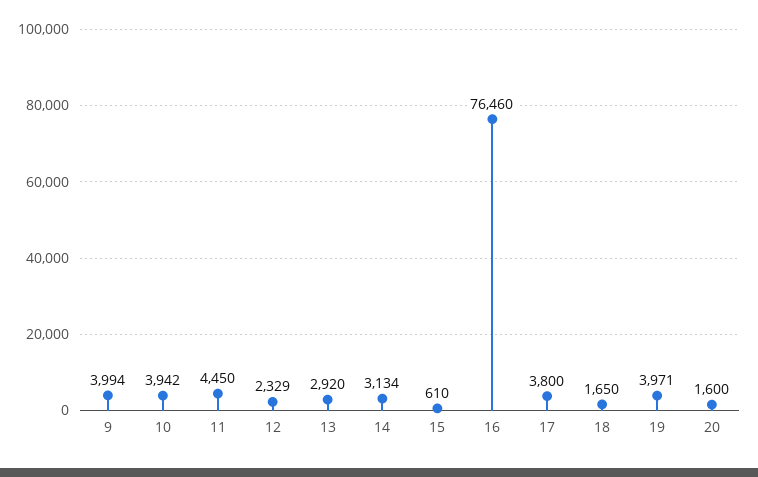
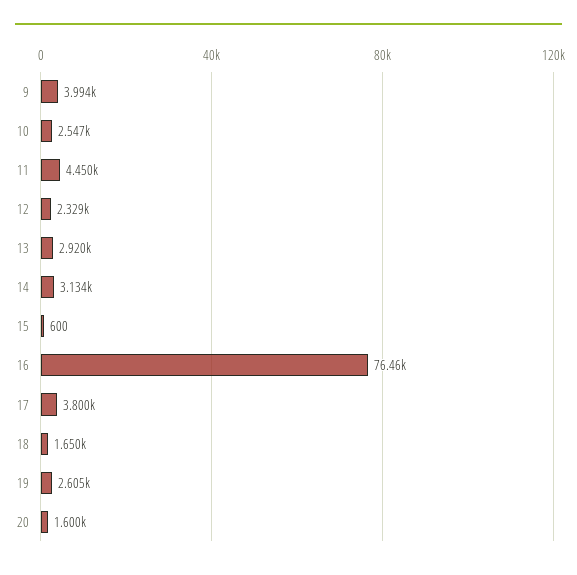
10: 3942 -> 2547
15: 610 -> 600
19: 3971 -> 2605

